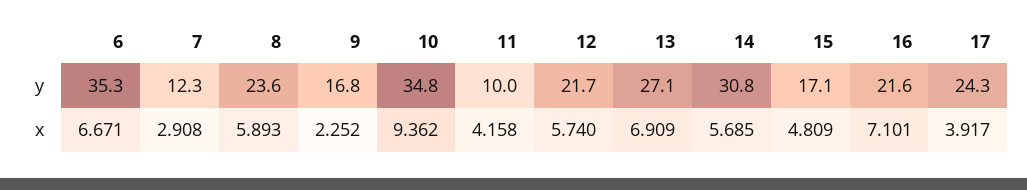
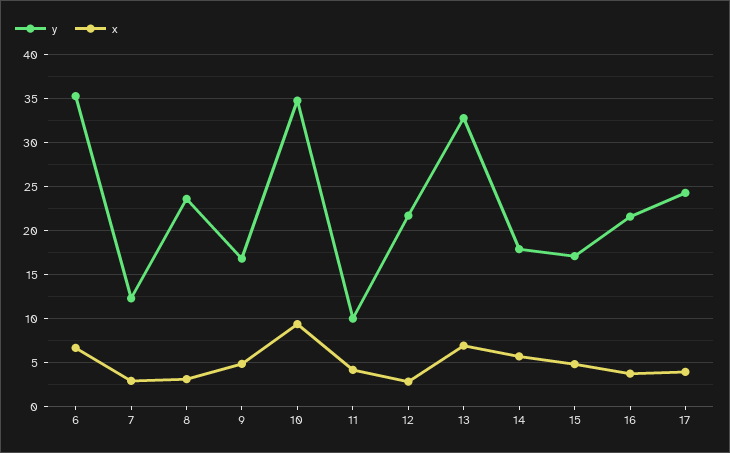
y, 13: 27.1 -> 33
y, 14: 30.8 -> 18
x, 8: 5.893 -> 3
x, 9: 2.252 -> 5
x, 12: 5.74 -> 3
x, 16: 7.101 -> 4

